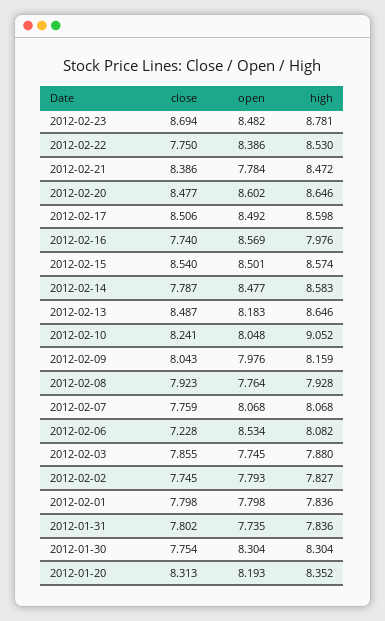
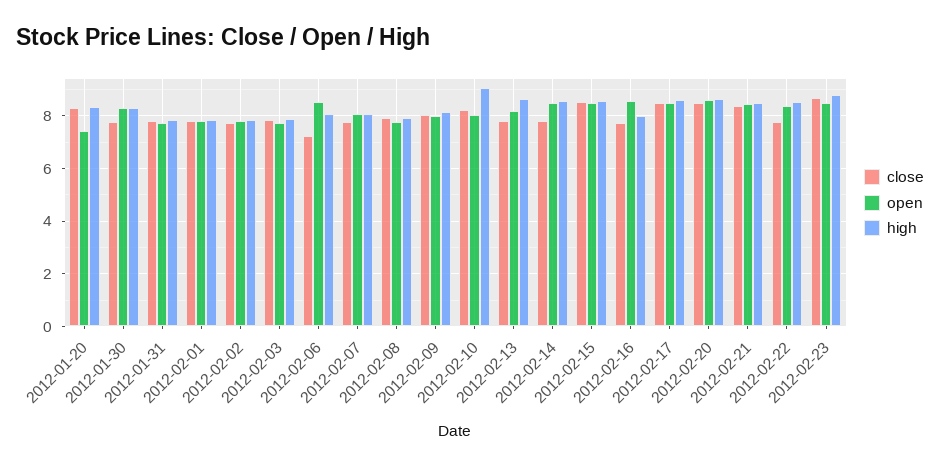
open, 2012-02-21: 7.784 -> 8.5
close, 2012-02-13: 8.487 -> 7.75
open, 2012-01-20: 8.193 -> 7.5

